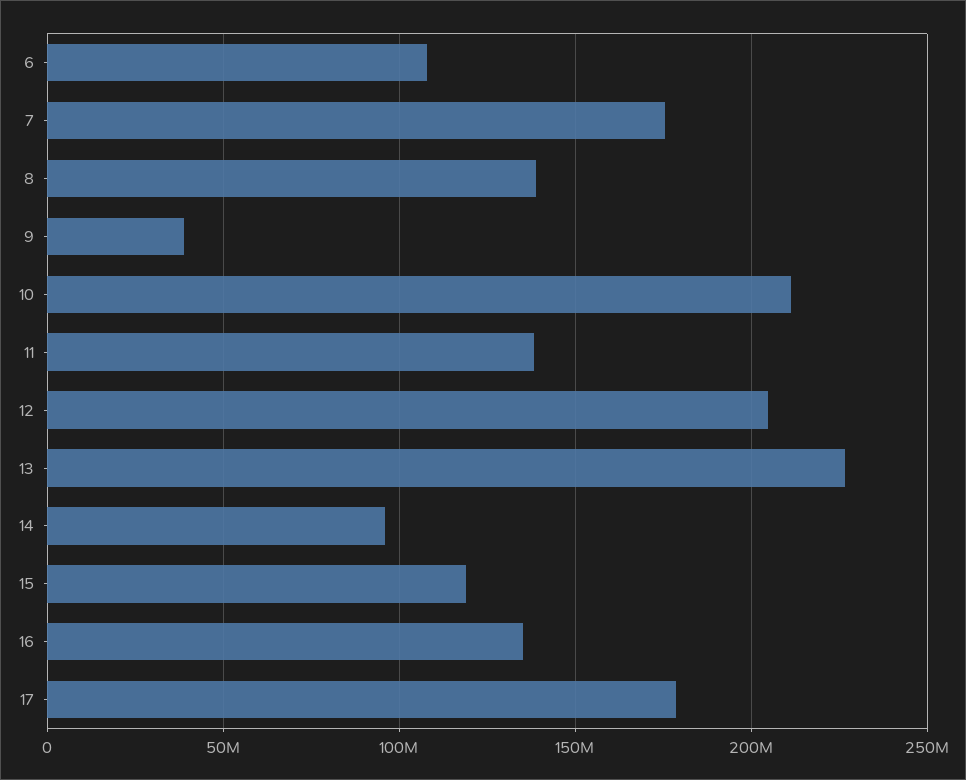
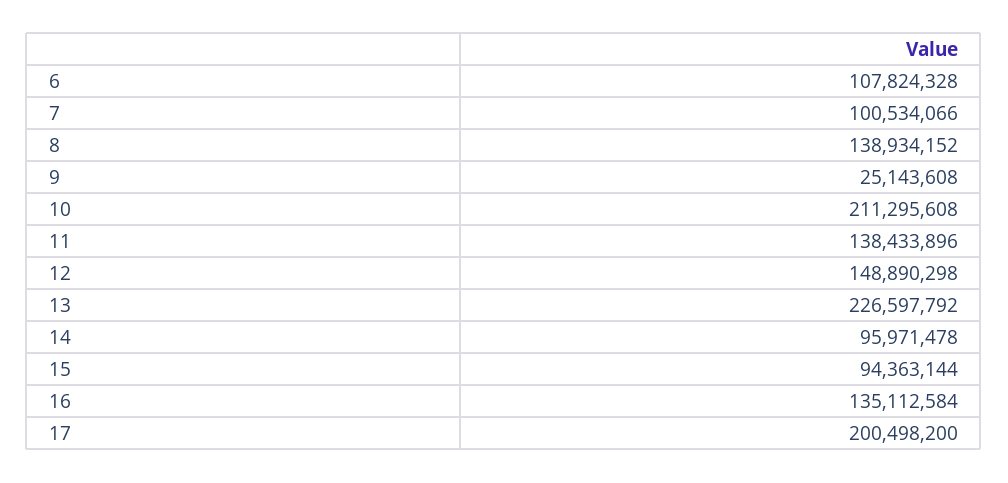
7: 175000000 -> 100534066
9: 40000000 -> 25143608
12: 205000000 -> 148890298
15: 120000000 -> 94363144
17: 180000000 -> 200498200

